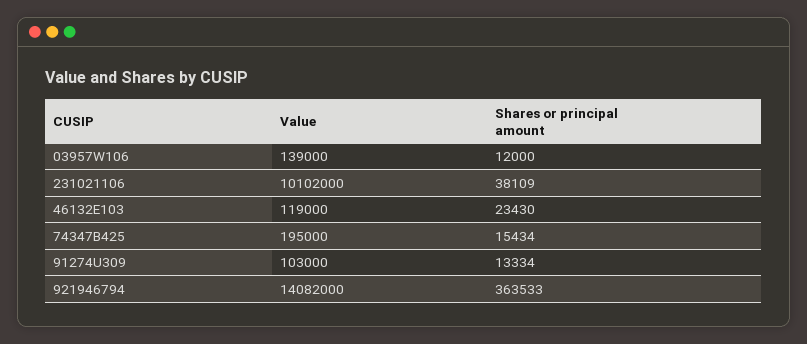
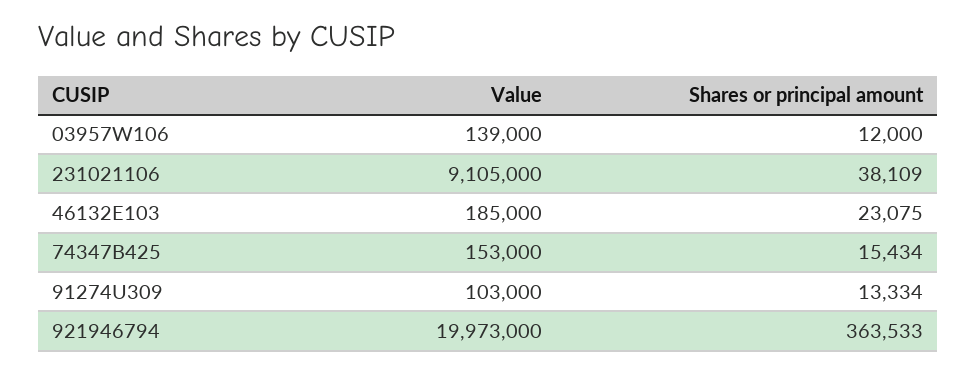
Value, 231021106: 10102000 -> 9105000
Value, 46132E103: 119000 -> 185000
Shares or principal amount, 46132E103: 23430 -> 23075
Value, 74347B425: 195000 -> 153000
Value, 921946794: 14082000 -> 19973000

